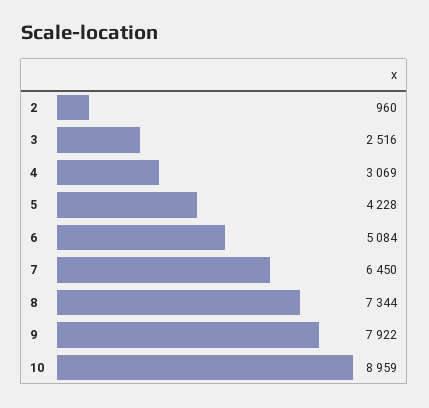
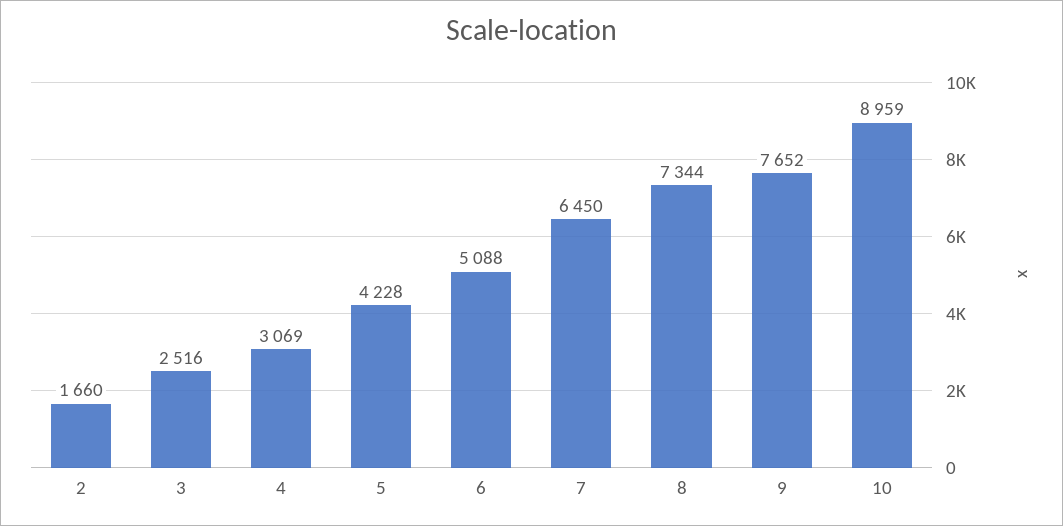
2: 960 -> 1660
6: 5084 -> 5088
9: 7922 -> 7652

